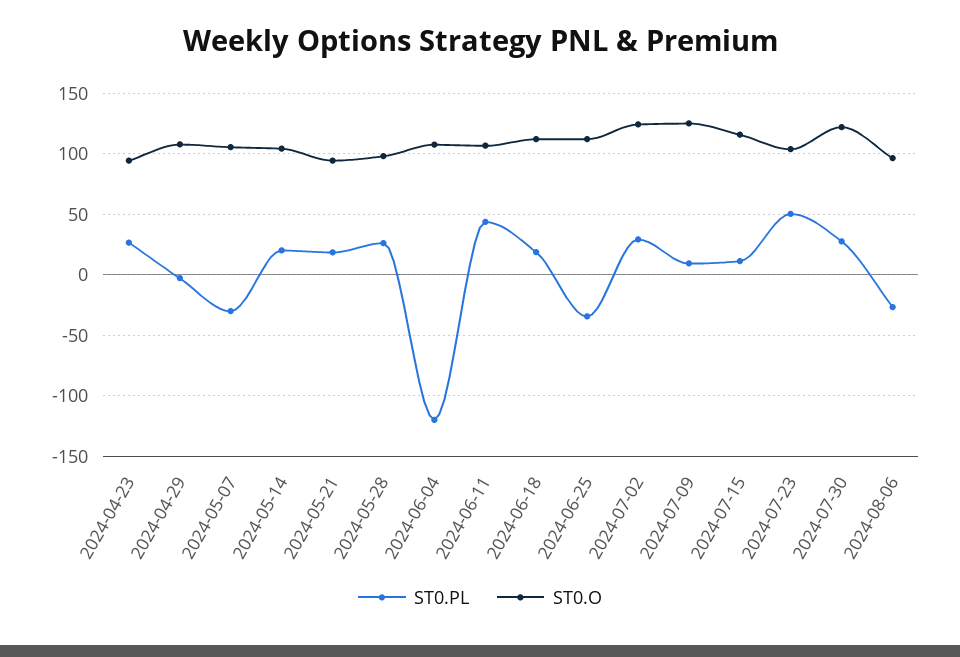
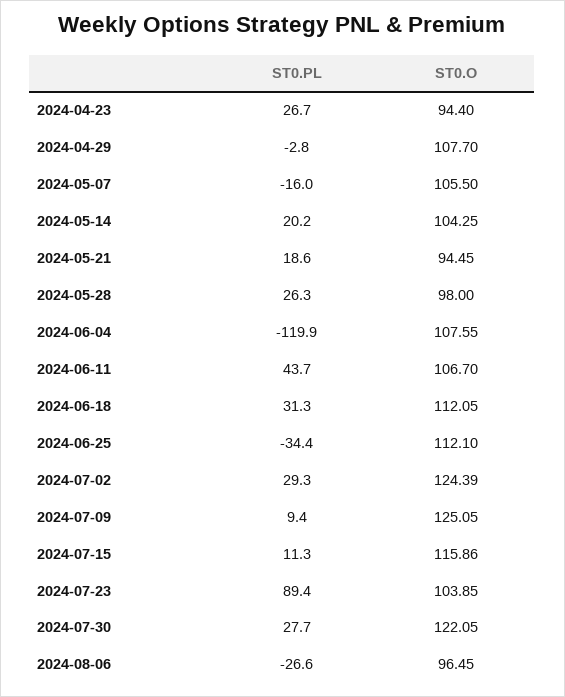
ST0.PL, 2024-05-07: -30 -> -16
ST0.PL, 2024-06-18: 20 -> 31.3
ST0.PL, 2024-07-23: 50 -> 89.4

